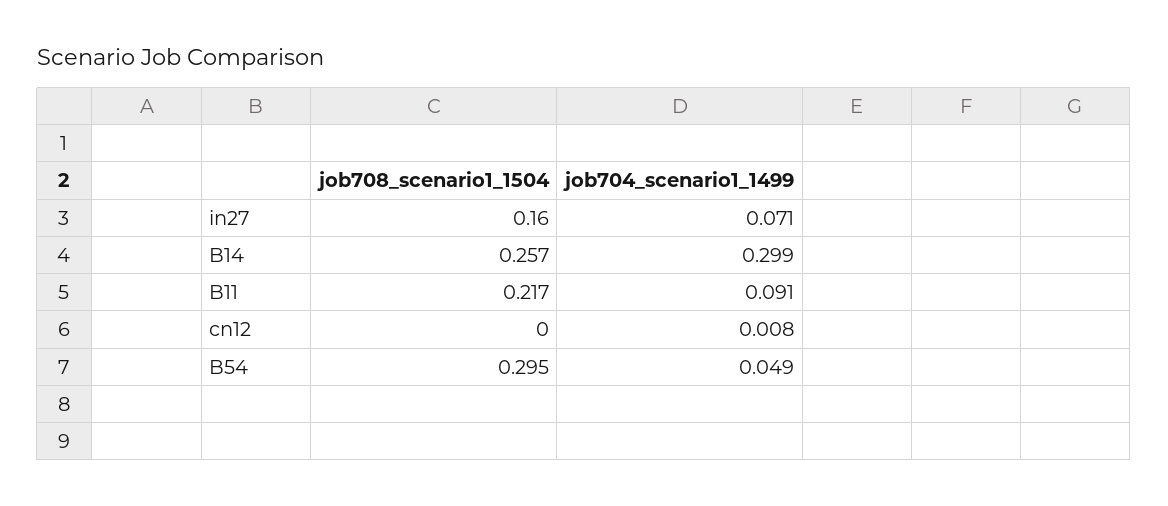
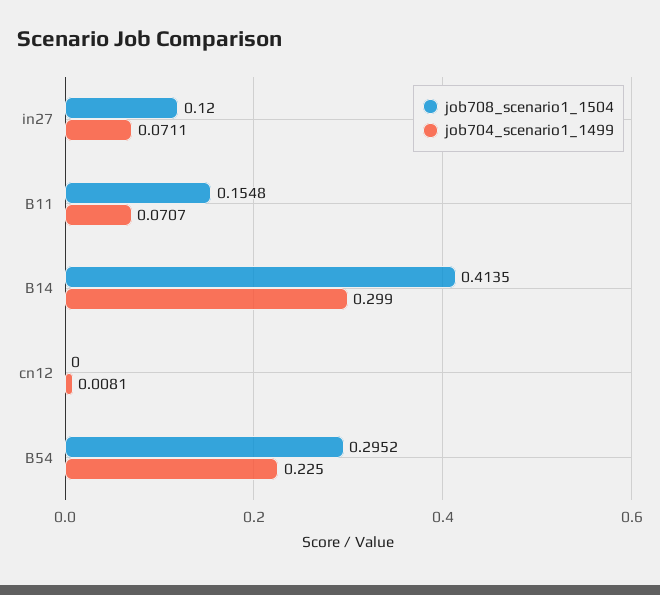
job708_scenario1_1504, in27: 0.16 -> 0.12
job708_scenario1_1504, B14: 0.257 -> 0.4135
job708_scenario1_1504, B11: 0.217 -> 0.1548
job704_scenario1_1499, B11: 0.091 -> 0.0707
job704_scenario1_1499, B54: 0.049 -> 0.225

